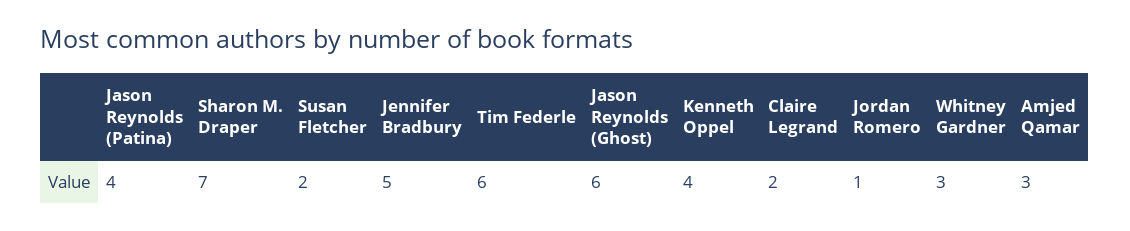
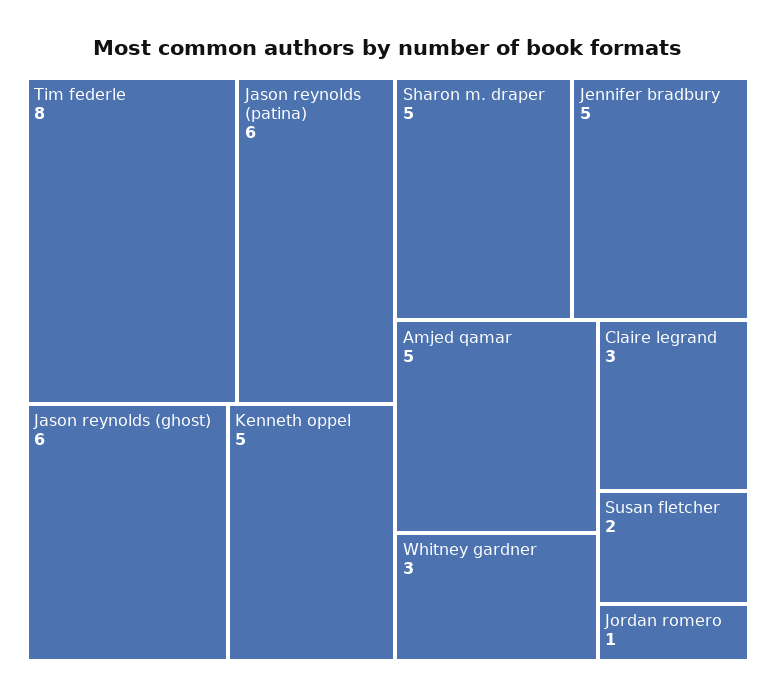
Jason Reynolds (Patina): 4 -> 6
Sharon M. Draper: 7 -> 5
Tim Federle: 6 -> 8
Kenneth Oppel: 4 -> 5
Claire Legrand: 2 -> 3
Amjed Qamar: 3 -> 5

